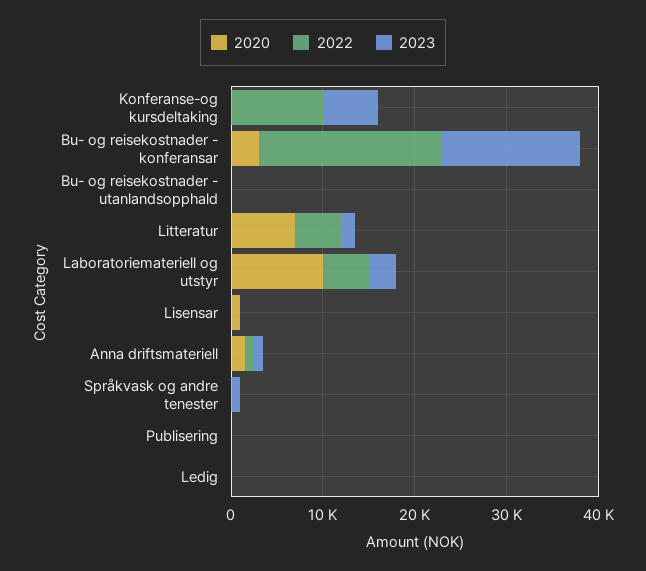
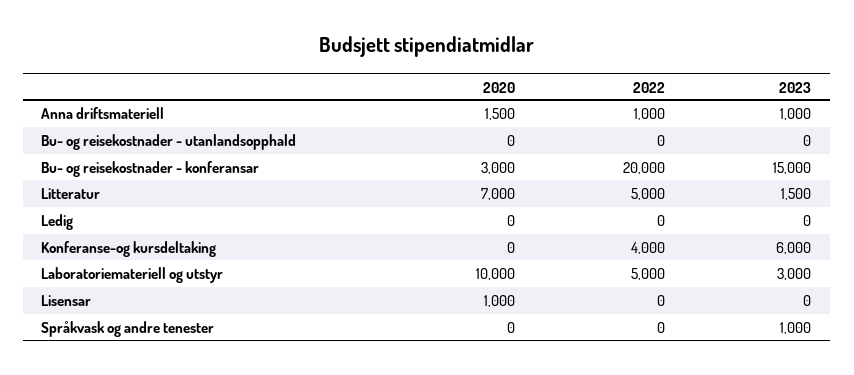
2022, Konferanse-og kursdeltaking: 10000 -> 4000
2020, Publisering: 0 -> none
2022, Publisering: 0 -> none
2023, Publisering: 0 -> none

